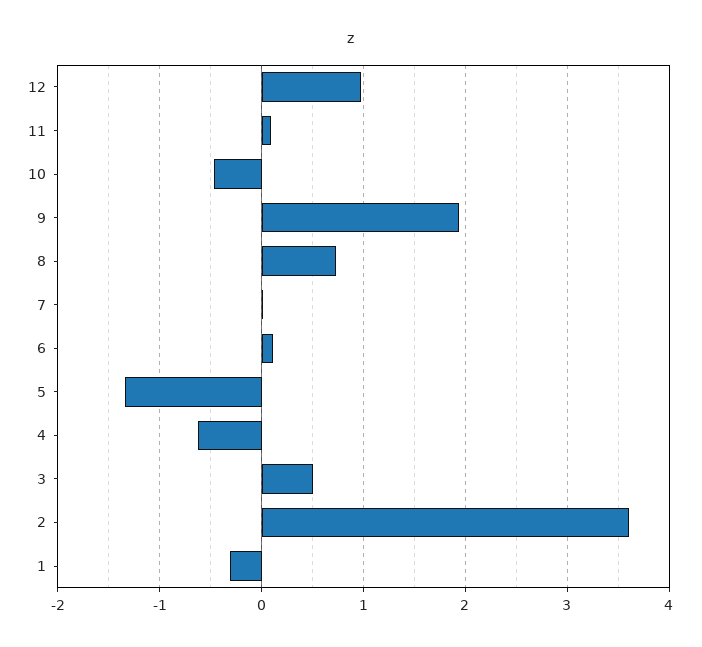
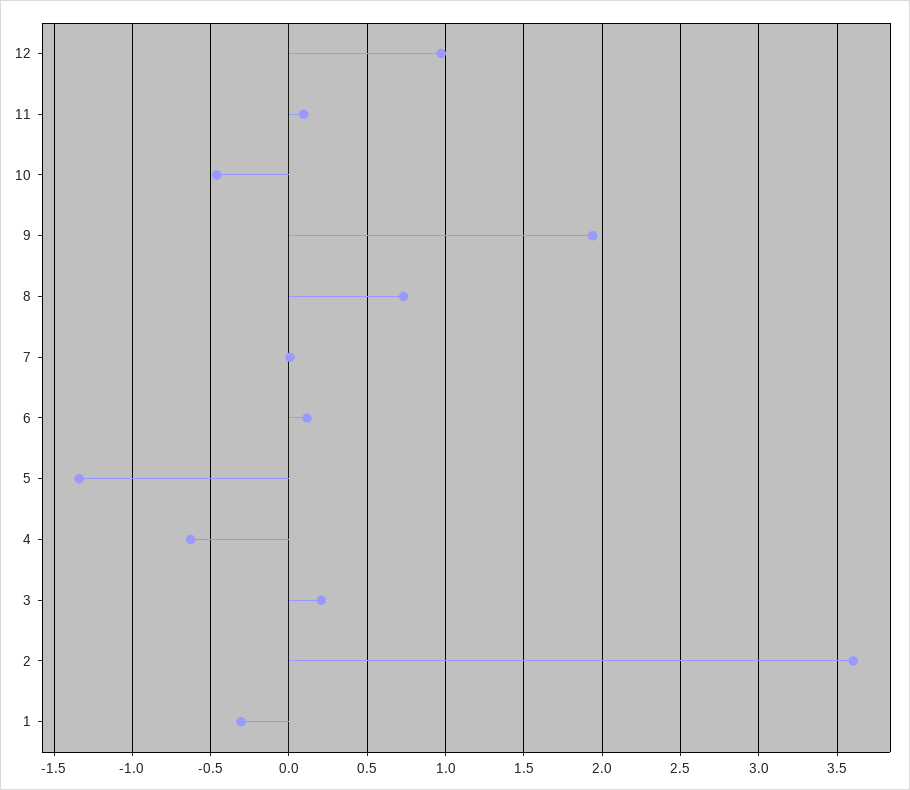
3: 0.5 -> 0.2

